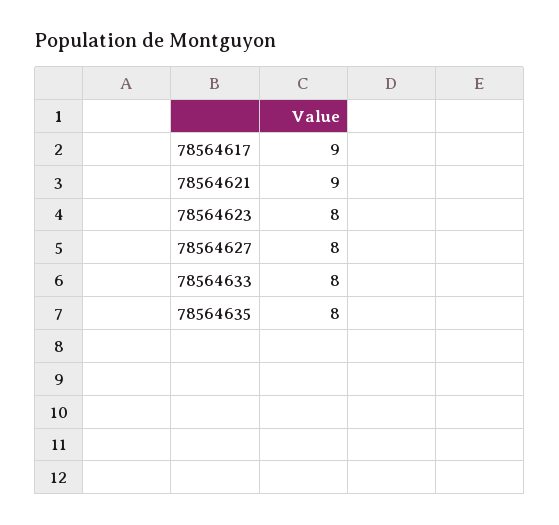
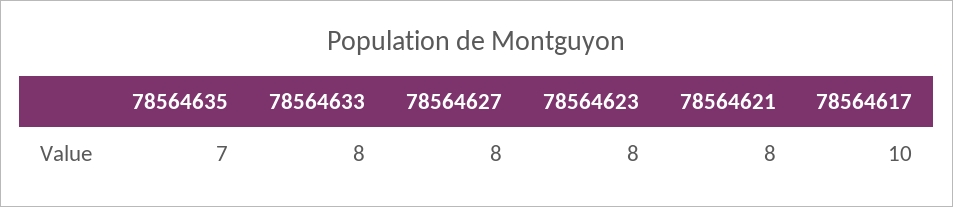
78564617: 9 -> 10
78564621: 9 -> 8
78564635: 8 -> 7

